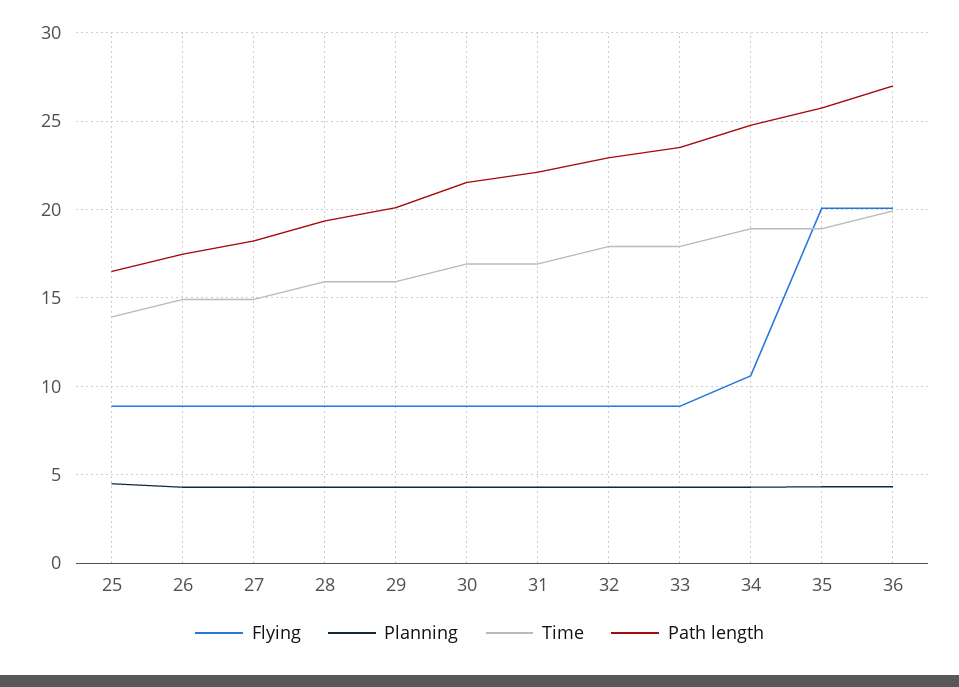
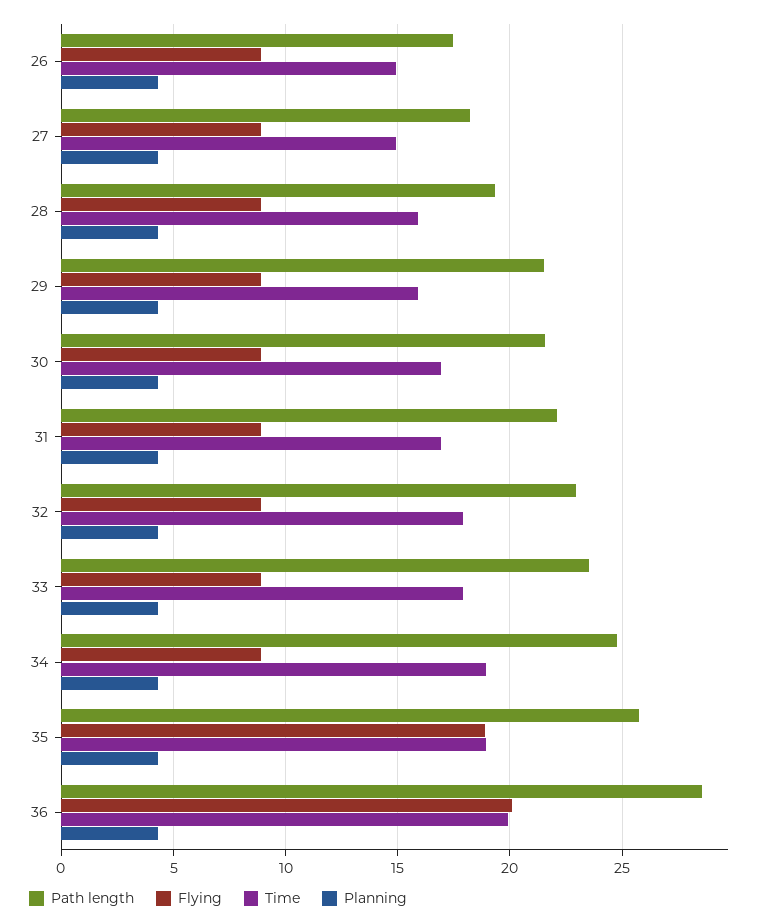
Flying, 25: 9 -> none
Planning, 25: 4.5 -> none
Time, 25: 14 -> none
Path length, 25: 16.5 -> none
Path length, 29: 20 -> 21.5
Flying, 34: 10.5 -> 9
Flying, 35: 20 -> 19
Path length, 36: 27 -> 28.5

